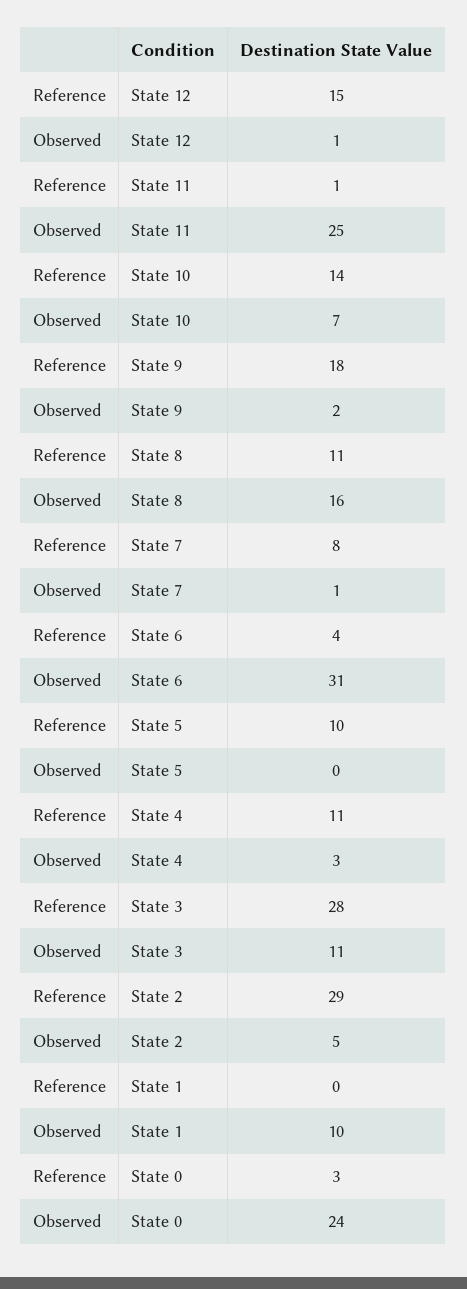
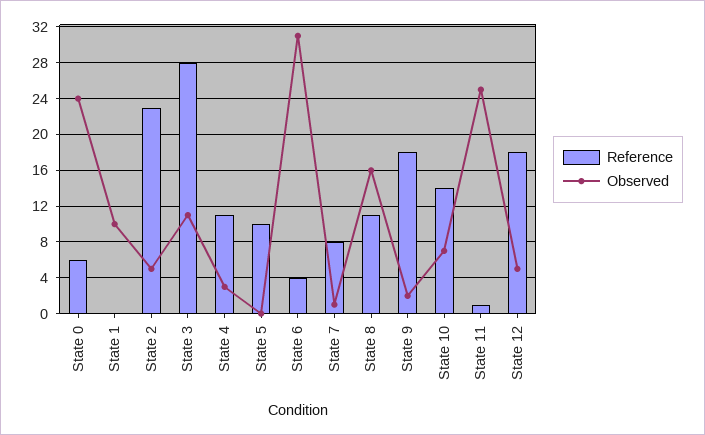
Reference, State 12: 15 -> 18
Observed, State 12: 1 -> 5
Reference, State 2: 29 -> 23
Reference, State 0: 3 -> 6

